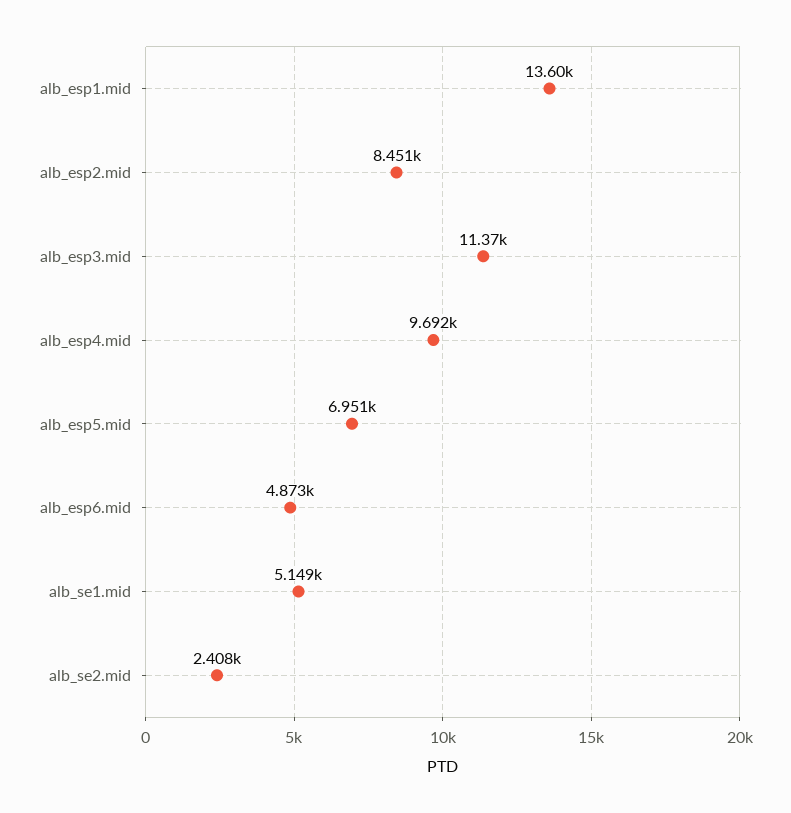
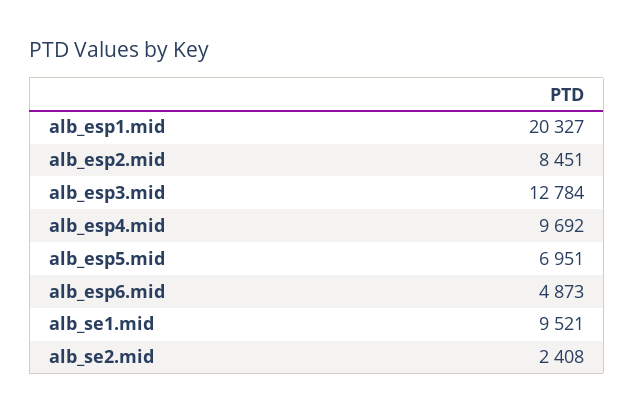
alb_esp1.mid: 13600 -> 20327
alb_esp3.mid: 11370 -> 12784
alb_se1.mid: 5149 -> 9521

